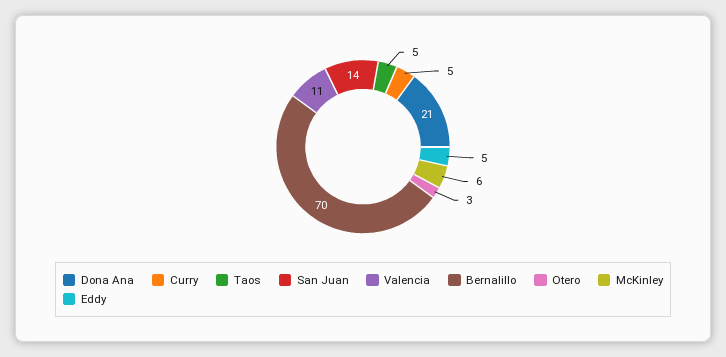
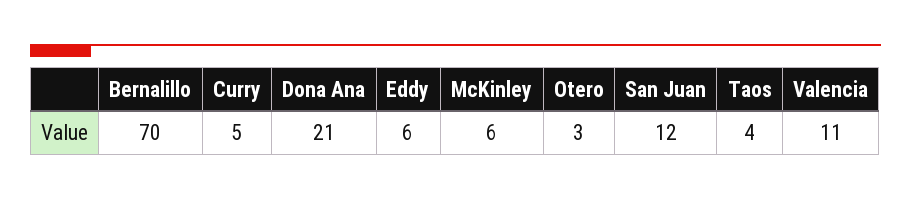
Taos: 5 -> 4
San Juan: 14 -> 12
Eddy: 5 -> 6

